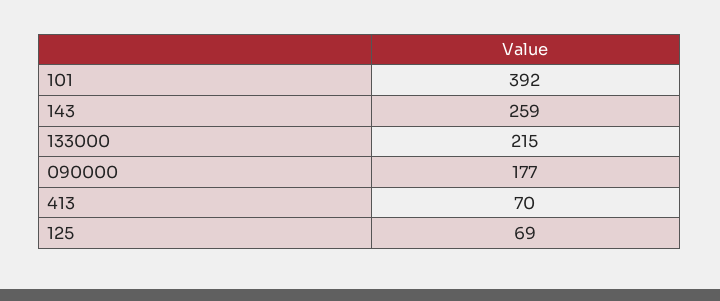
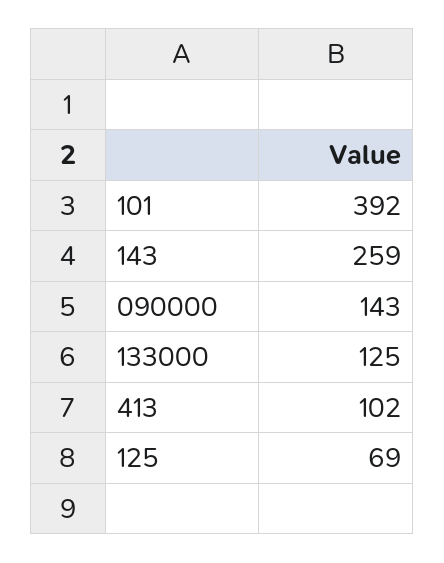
133000: 215 -> 125
090000: 177 -> 143
413: 70 -> 102

